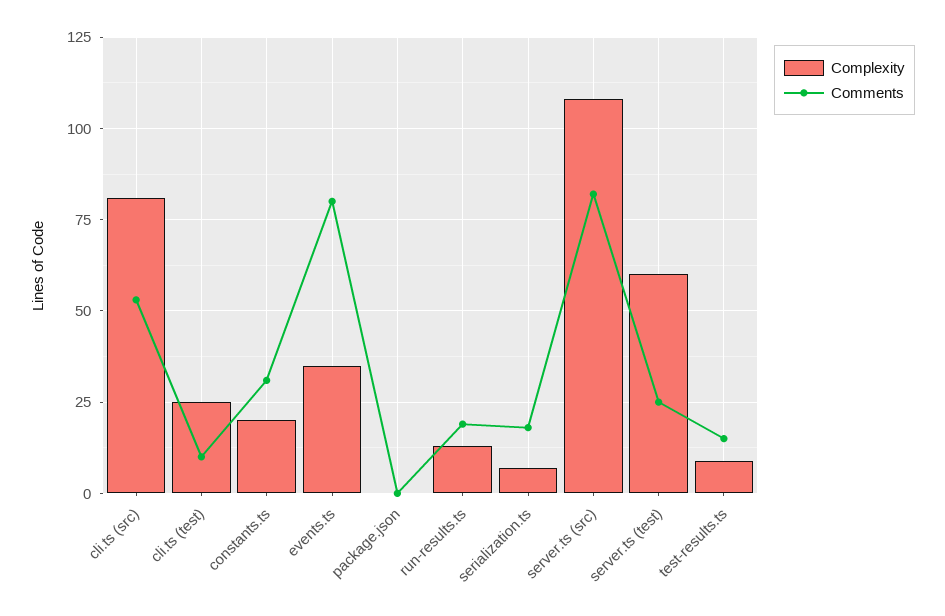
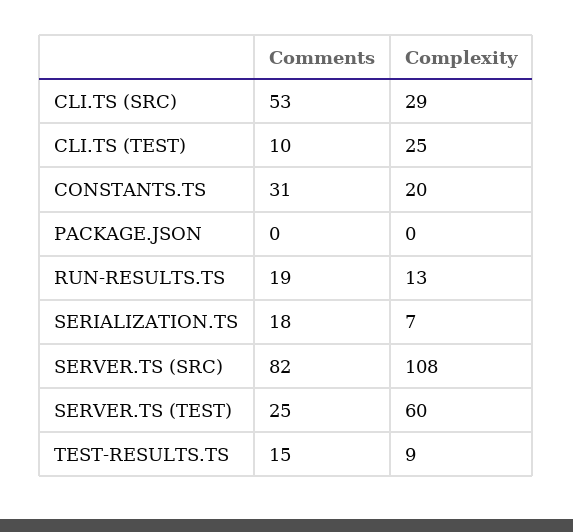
Complexity, cli.ts (src): 80 -> 29
Complexity, events.ts: 35 -> none
Comments, events.ts: 80 -> none

